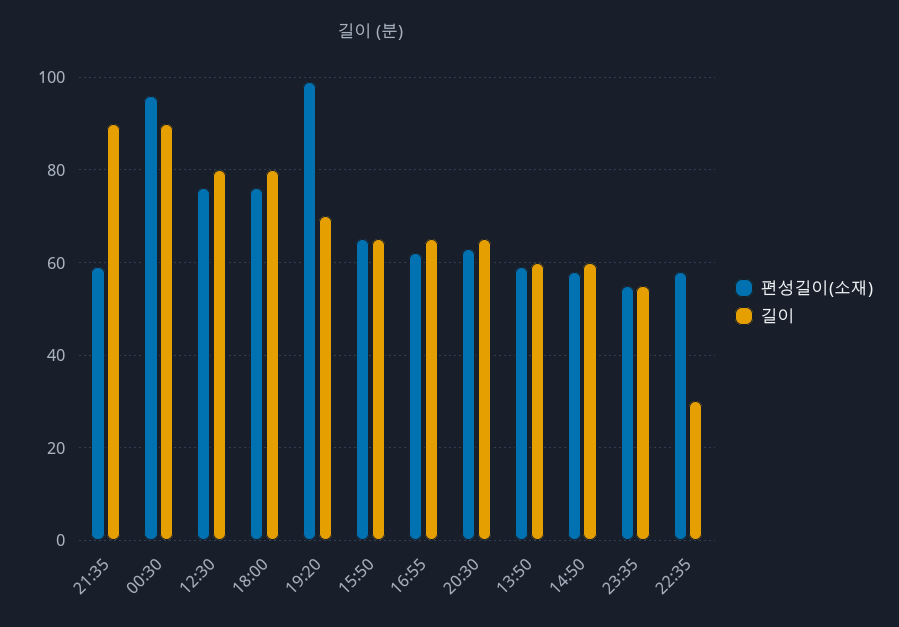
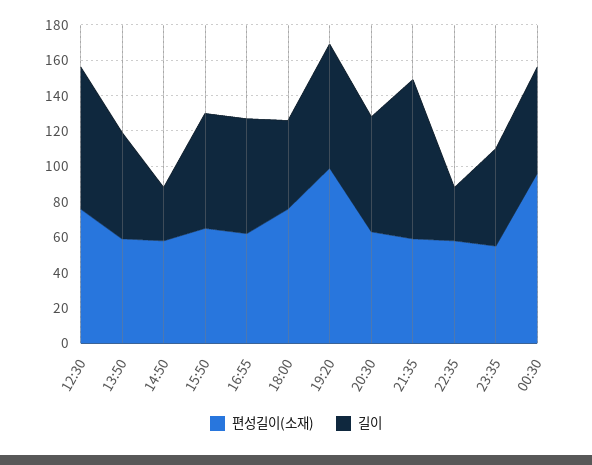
길이, 00:30: 90 -> 60
길이, 18:00: 80 -> 50
길이, 14:50: 60 -> 30

